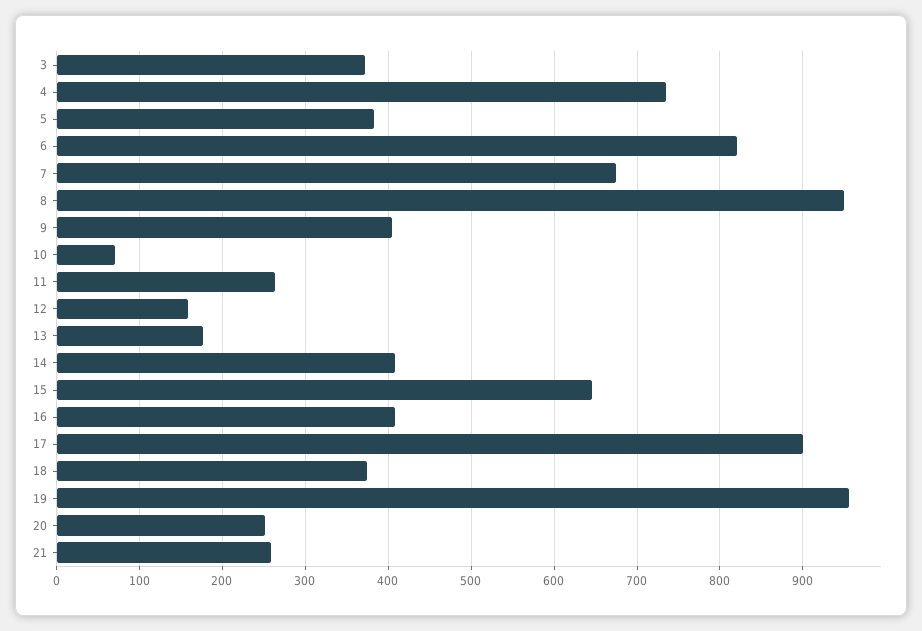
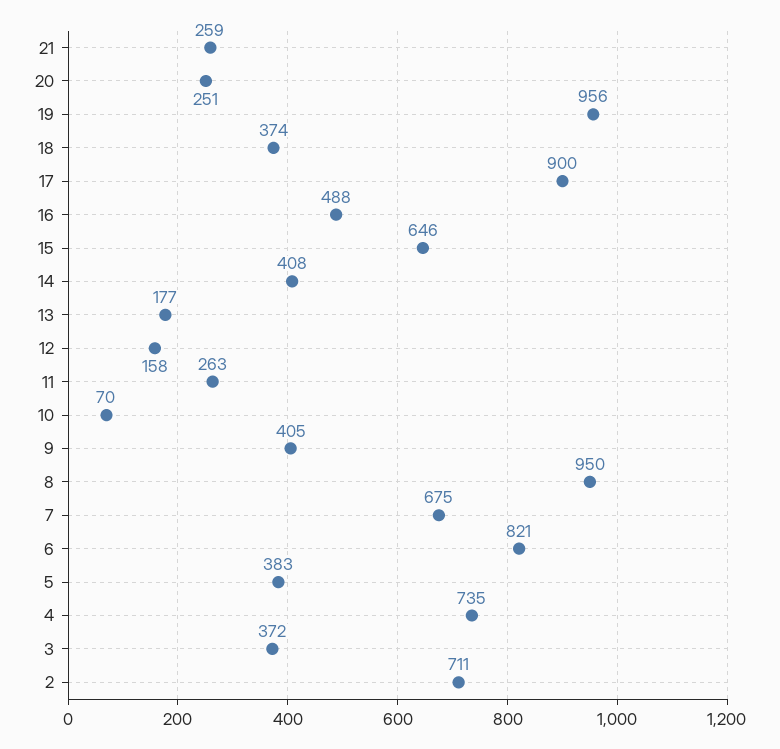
16: 410 -> 488
2: none -> 711

